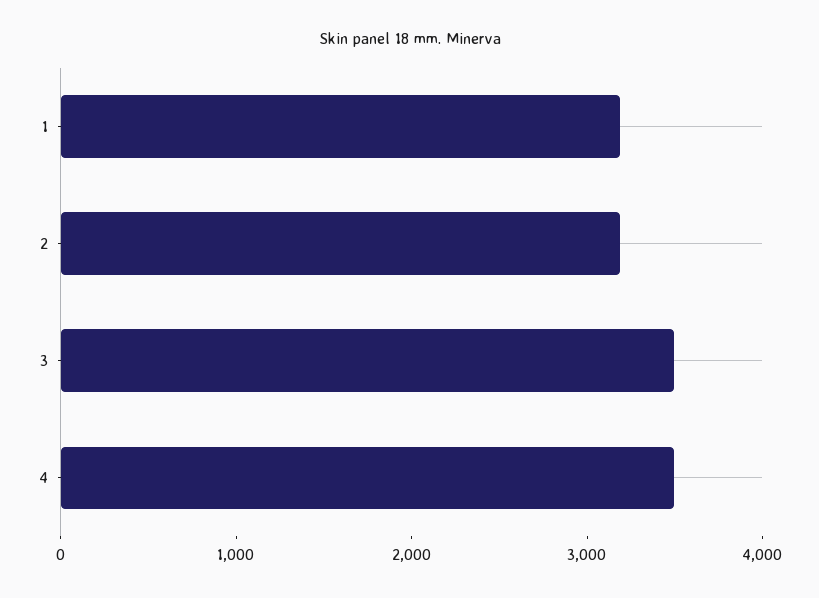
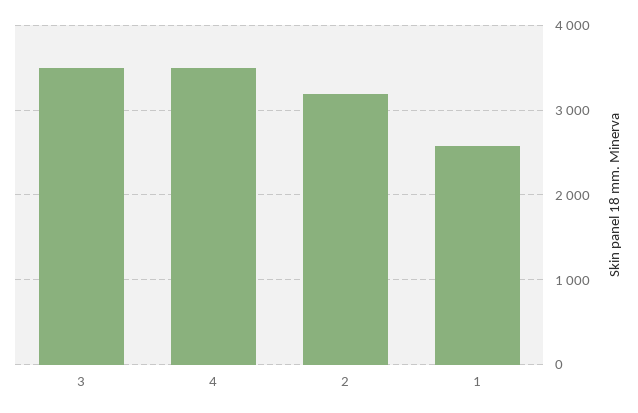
1: 3200 -> 2600

